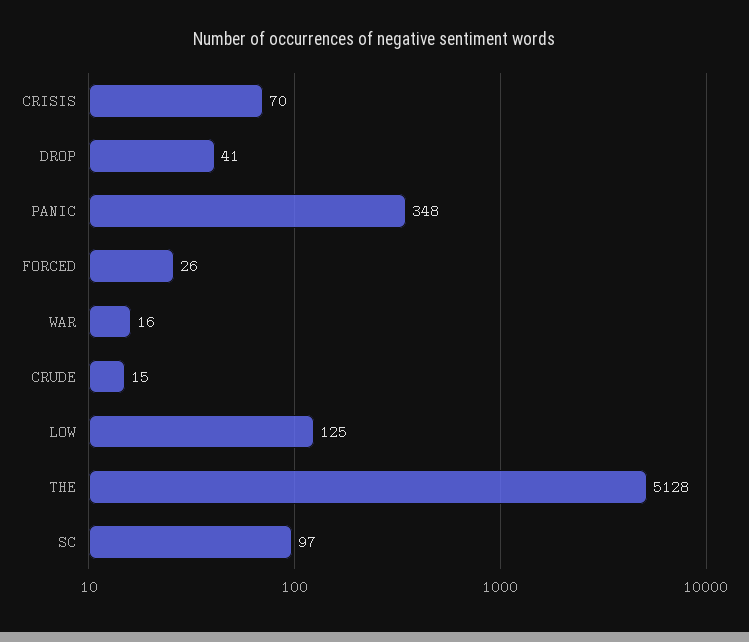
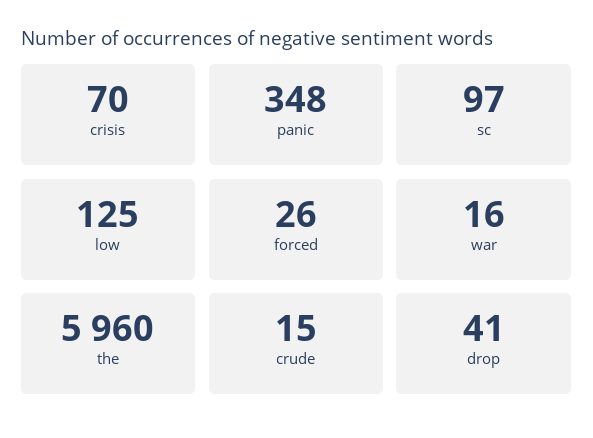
THE: 5128 -> 5960

